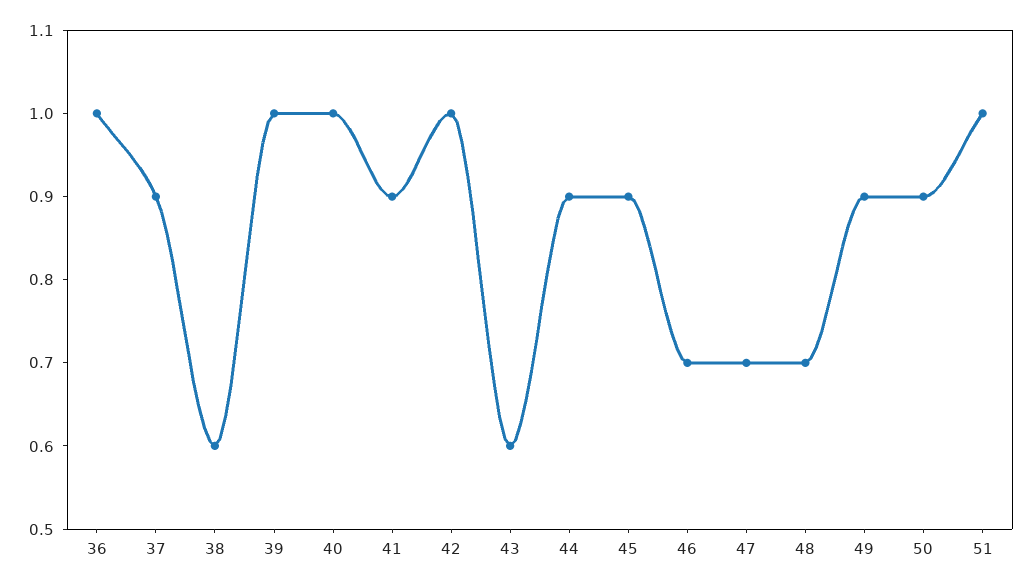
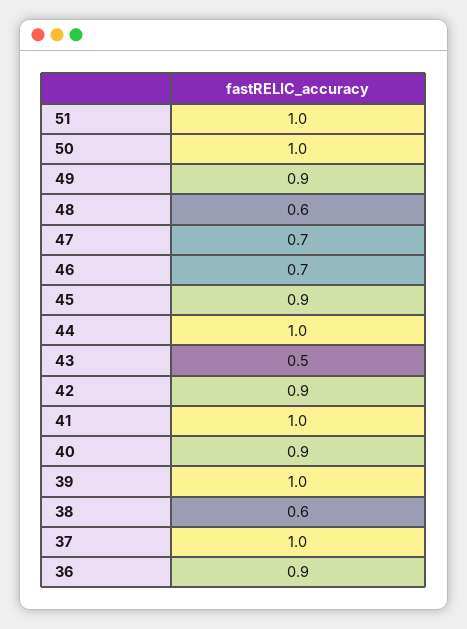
36: 1 -> 0.9
37: 0.9 -> 1
40: 1 -> 0.9
41: 0.9 -> 1
42: 1 -> 0.9
43: 0.6 -> 0.5
44: 0.9 -> 1
48: 0.7 -> 0.6
50: 0.9 -> 1

